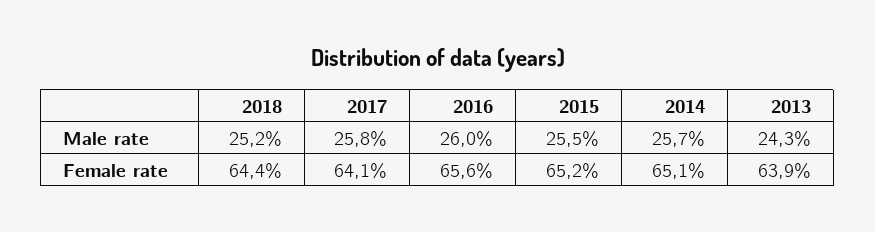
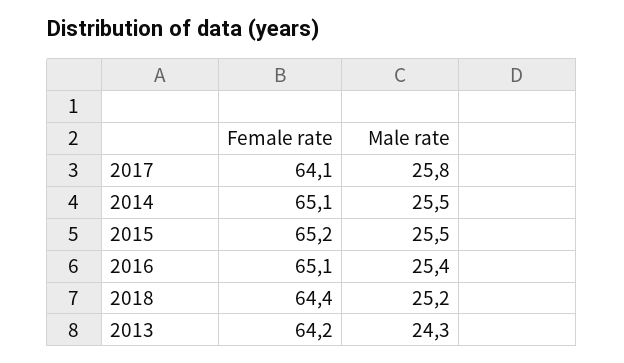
2016, Male rate: 26 -> 25.4
2014, Male rate: 25.7 -> 25.5
2016, Female rate: 65.6 -> 65.1
2013, Female rate: 63.9 -> 64.2

